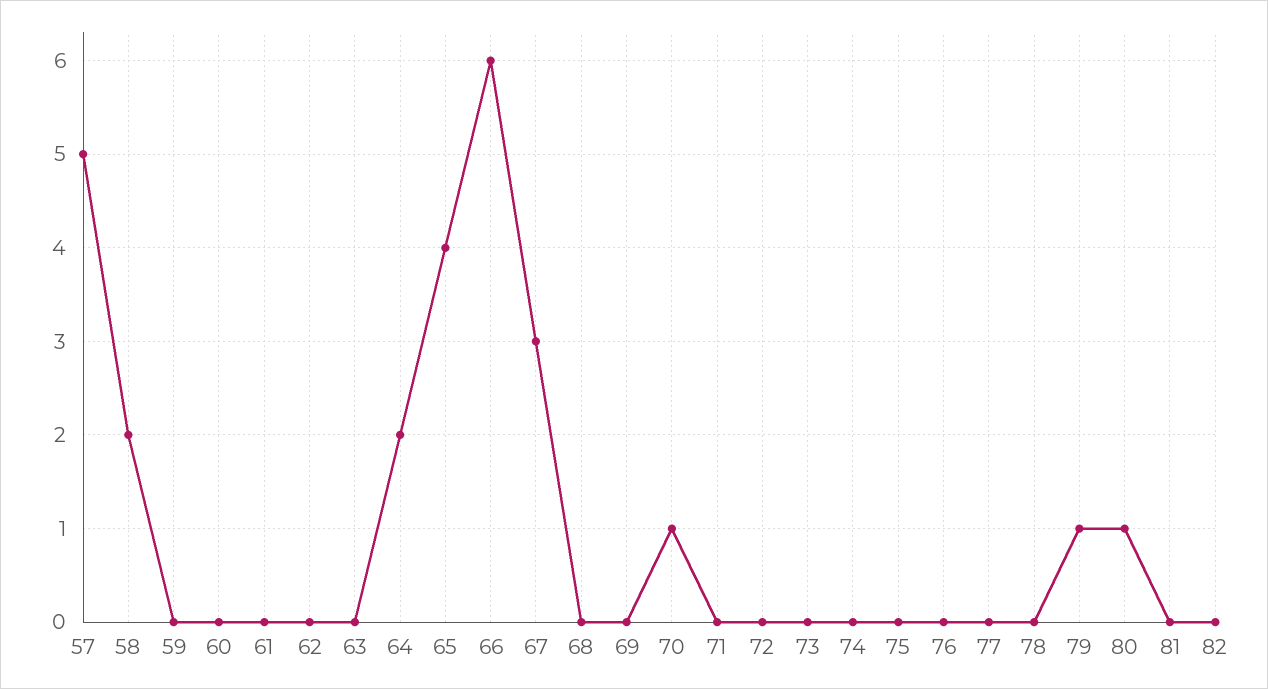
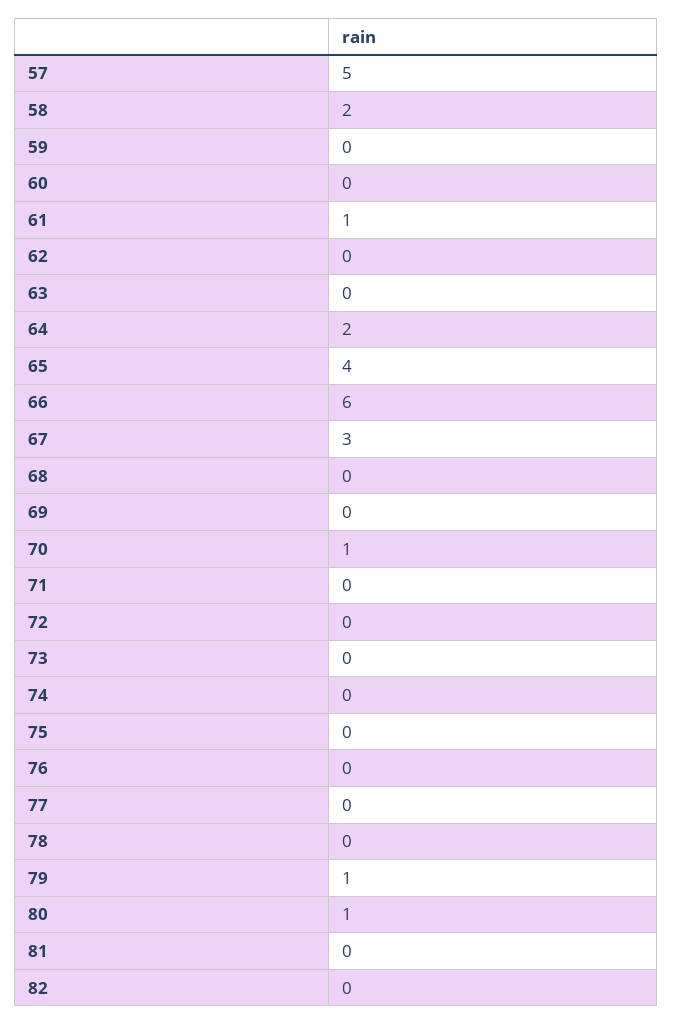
61: 0 -> 1

